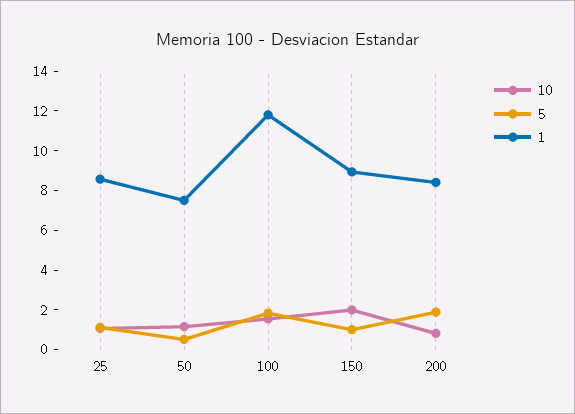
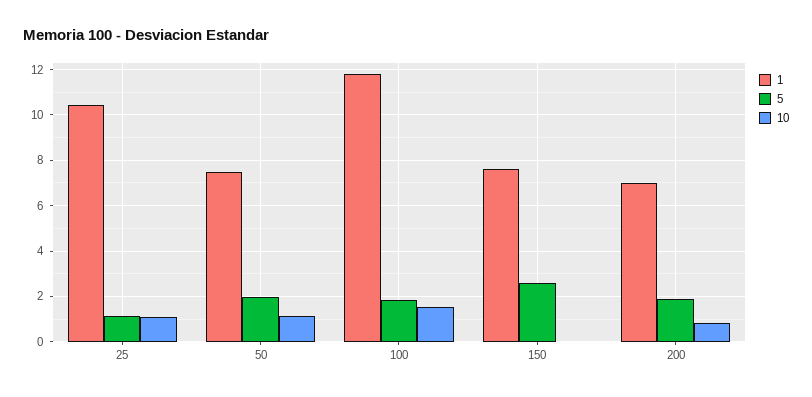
1, 25: 8.5 -> 10.5
5, 50: 0.5 -> 2
10, 150: 2 -> 0
5, 150: 1 -> 2.5
1, 150: 9 -> 7.5
1, 200: 8.5 -> 7

